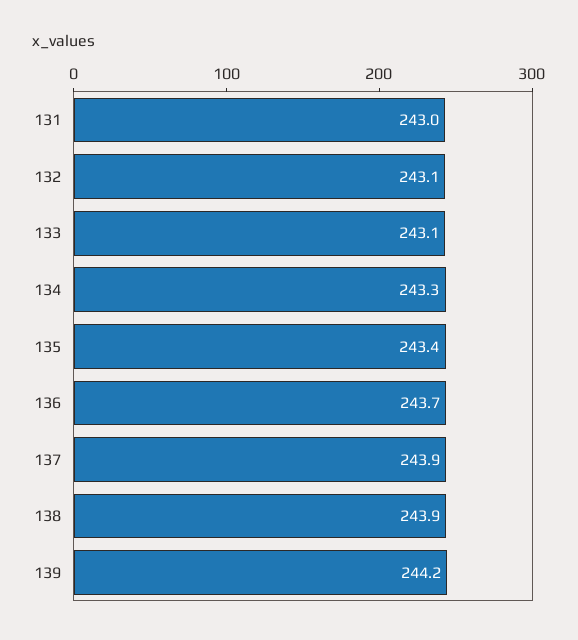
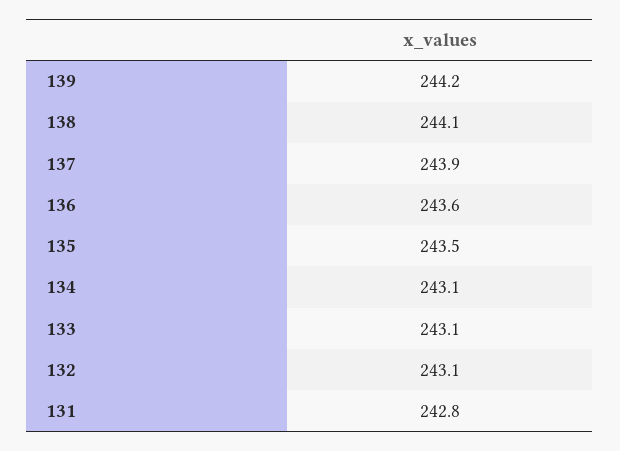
131: 243 -> 242.8
134: 243.3 -> 243.1
135: 243.4 -> 243.5
136: 243.7 -> 243.6
138: 243.9 -> 244.1

